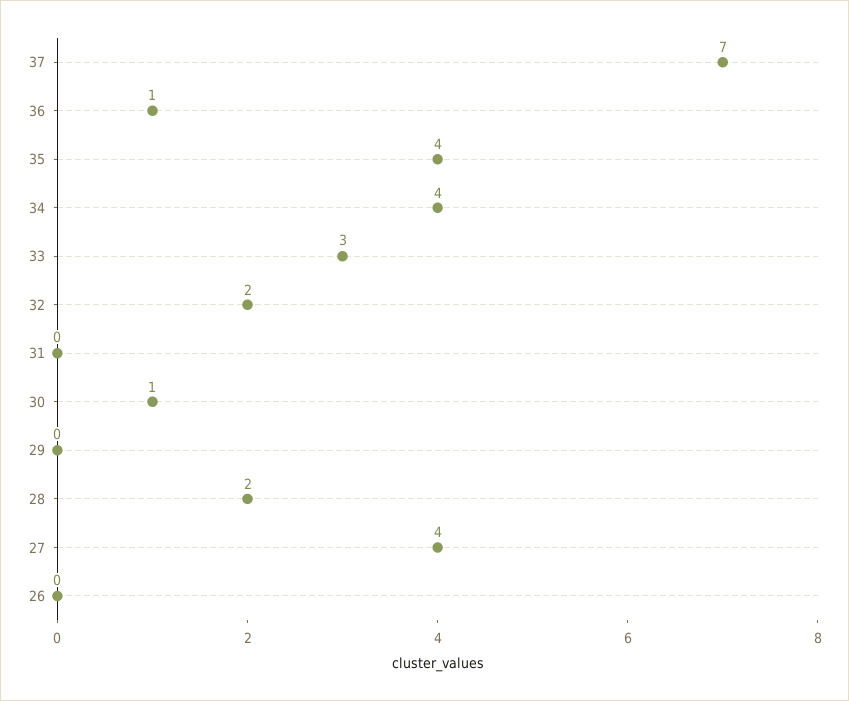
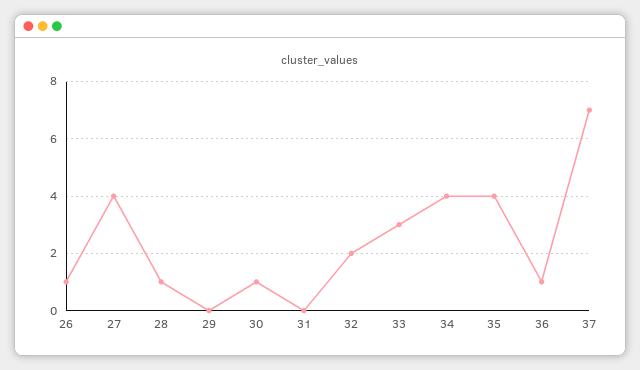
28: 2 -> 1
26: 0 -> 1

